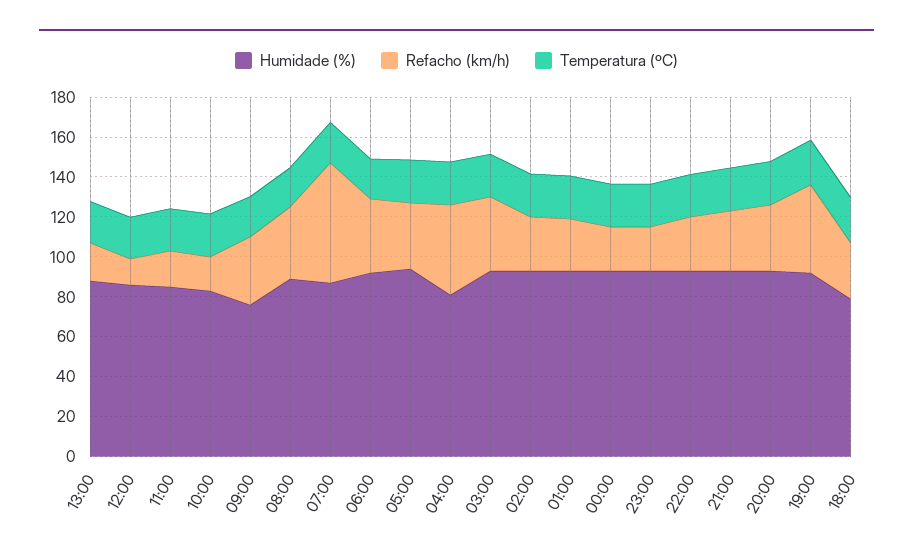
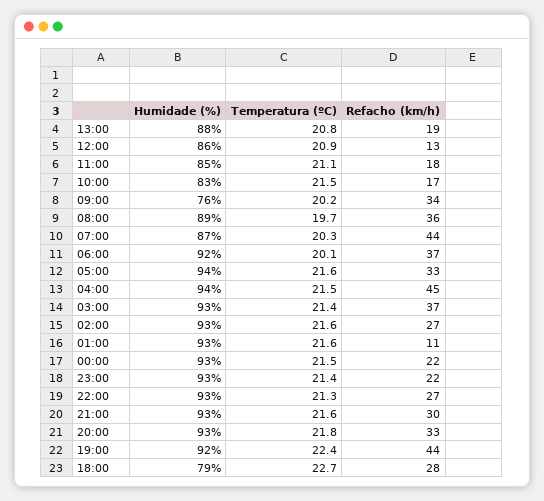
Refacho (km/h), 07:00: 60 -> 44
Humidade (%), 04:00: 80 -> 94
Refacho (km/h), 01:00: 25 -> 11

